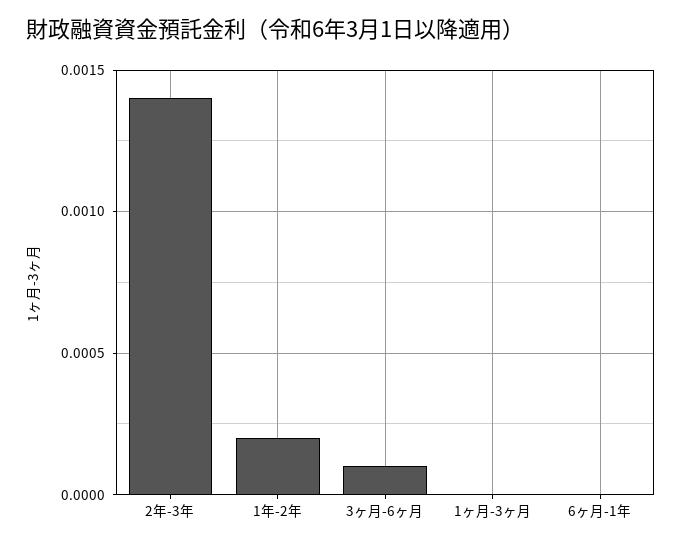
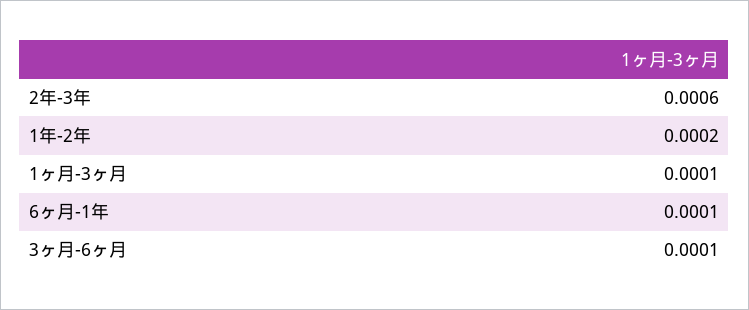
2年-3年: 0.0014 -> 0.0006
1ヶ月-3ヶ月: 0 -> 0.0001
6ヶ月-1年: 0 -> 0.0001

